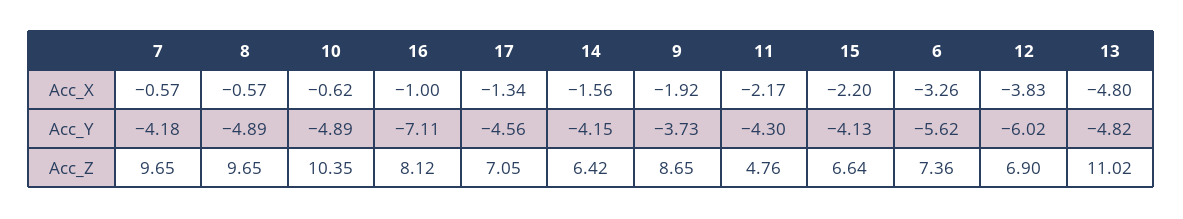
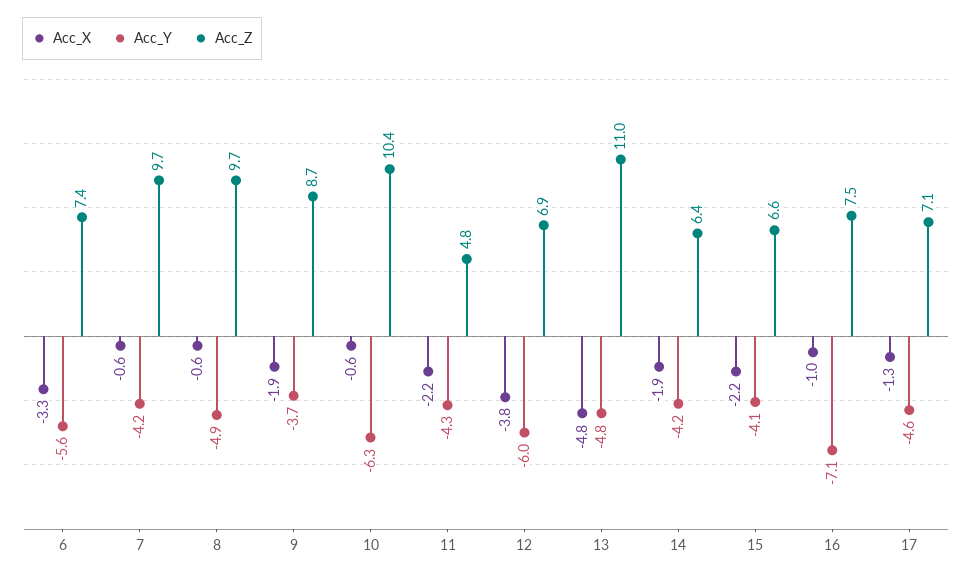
Acc_X, 14: -1.56 -> -1.9
Acc_Y, 10: -4.89 -> -6.3
Acc_Z, 16: 8.12 -> 7.5

